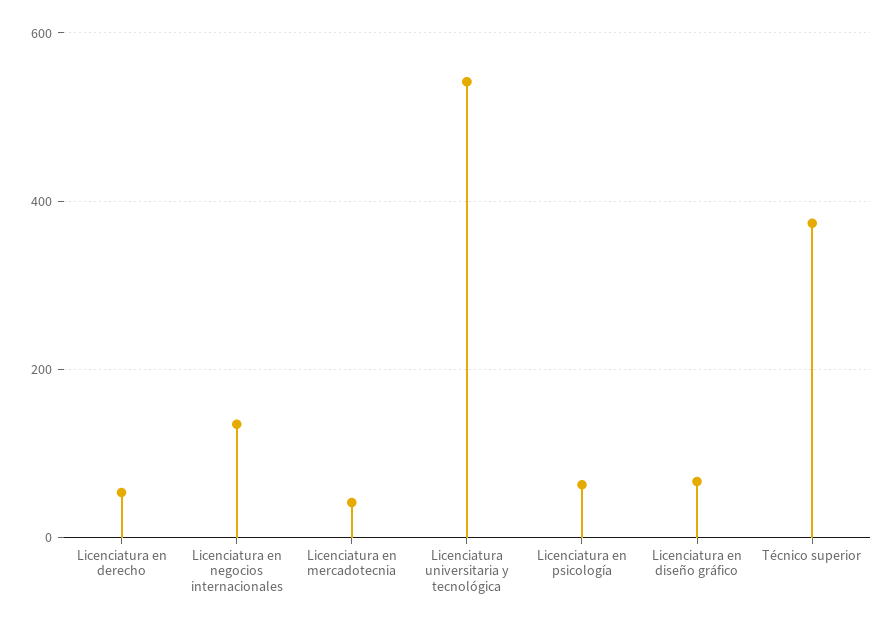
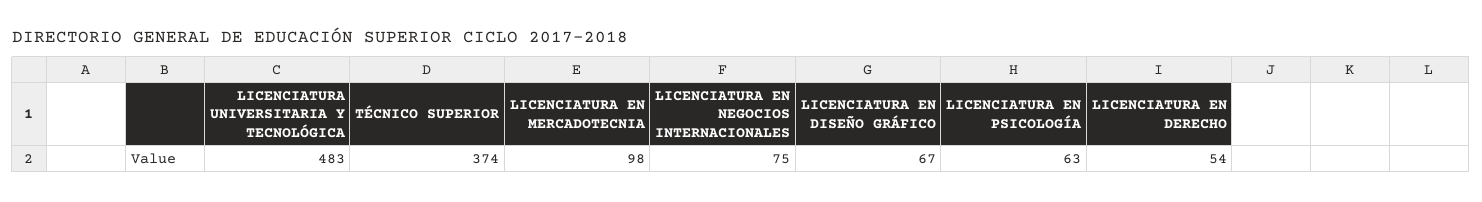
Licenciatura en negocios internacionales: 140 -> 75
Licenciatura en mercadotecnia: 40 -> 98
Licenciatura universitaria y tecnológica: 540 -> 483

